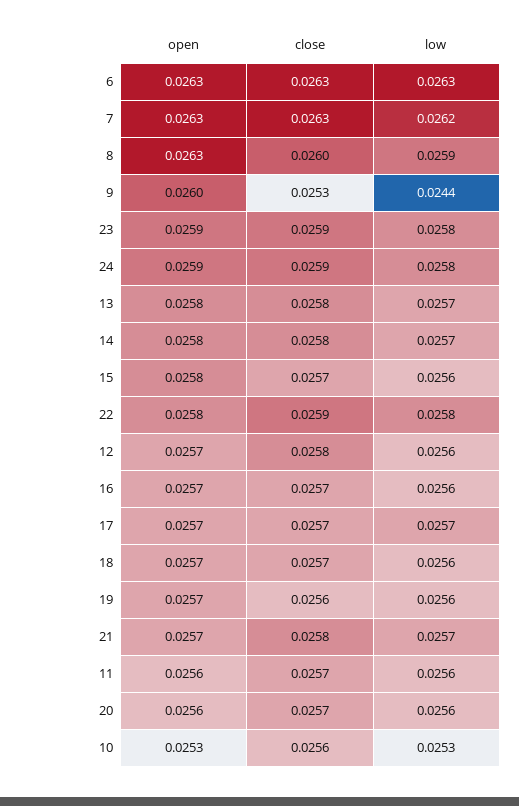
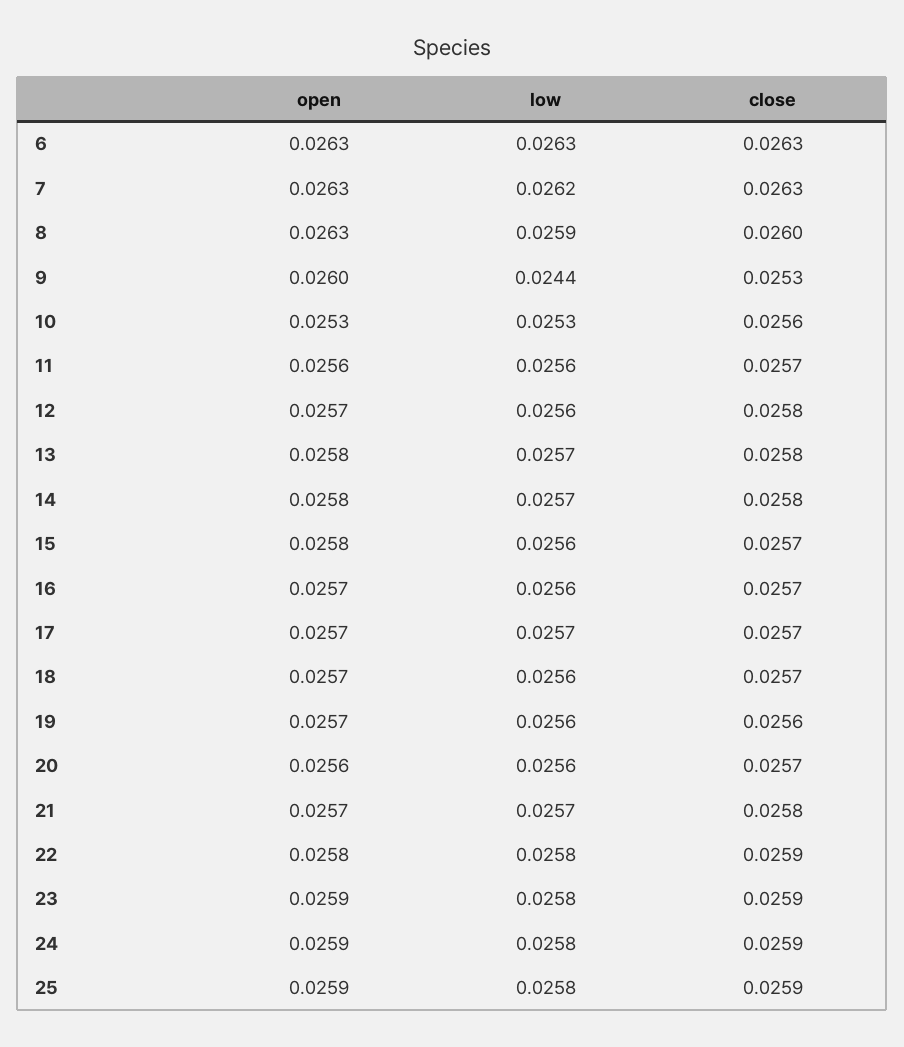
open, 25: none -> 0.0259
low, 25: none -> 0.0258
close, 25: none -> 0.0259

